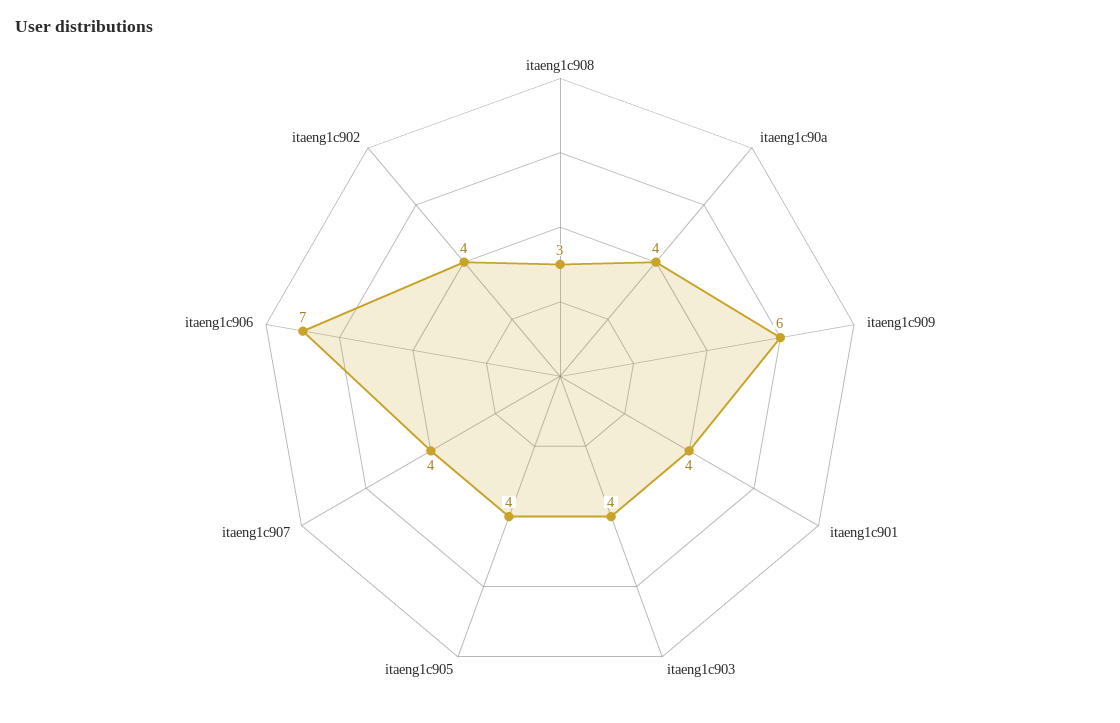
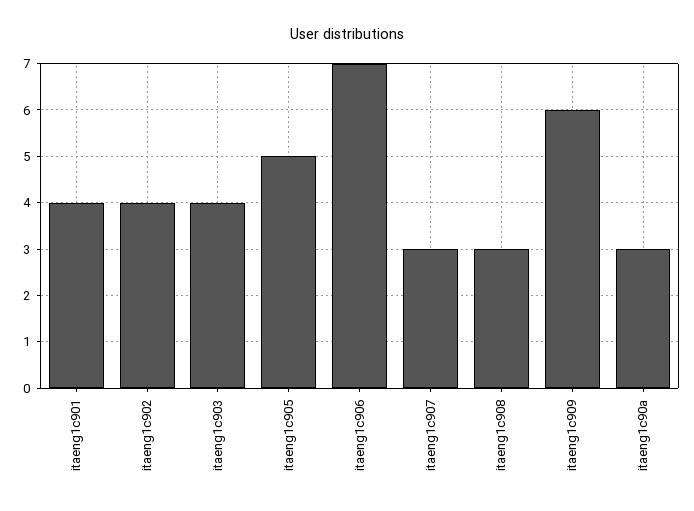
itaeng1c90a: 4 -> 3
itaeng1c905: 4 -> 5
itaeng1c907: 4 -> 3

